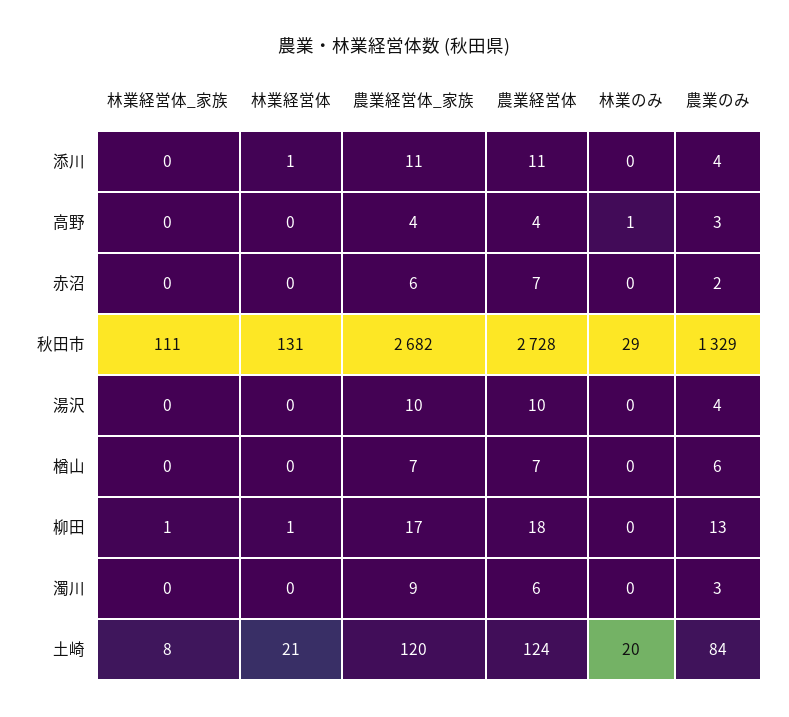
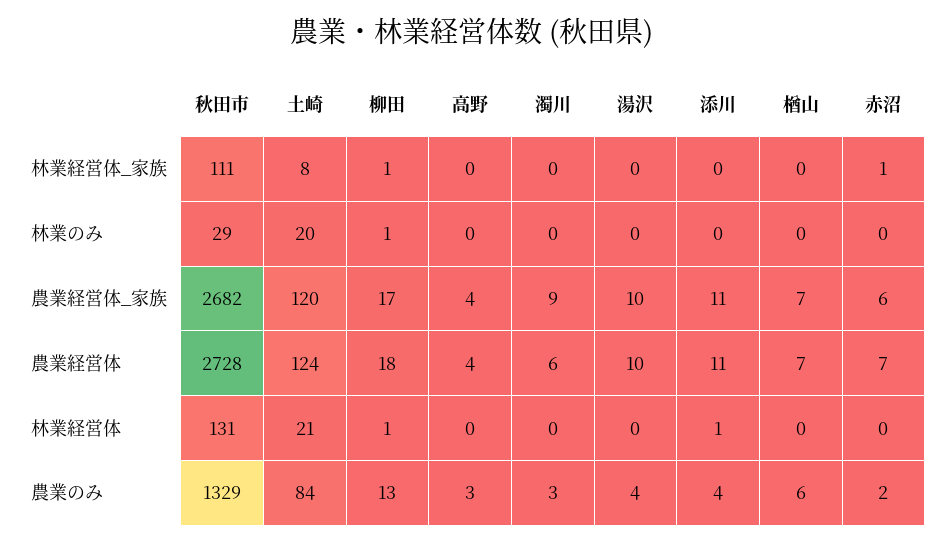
林業のみ, 高野: 1 -> 0
林業経営体_家族, 赤沼: 0 -> 1
林業のみ, 柳田: 0 -> 1

